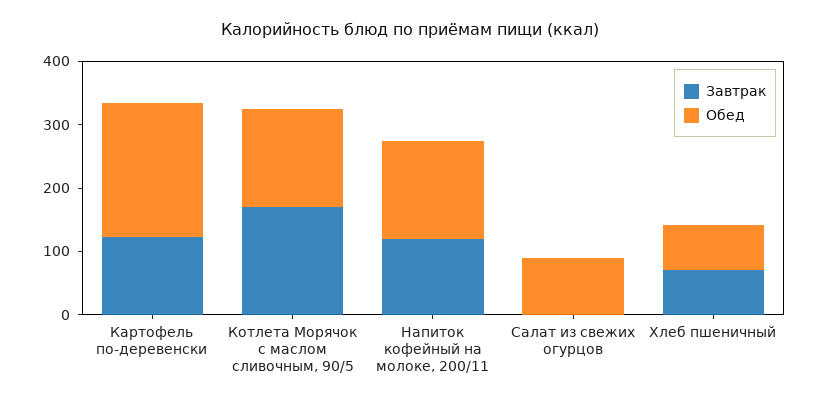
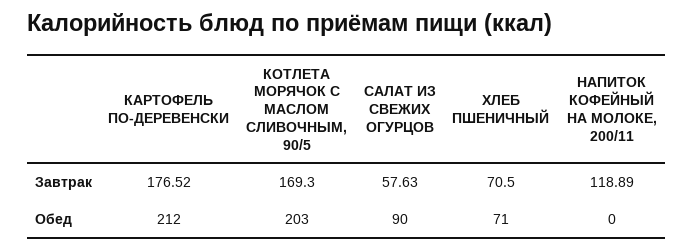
Завтрак, Картофель по-деревенски: 120 -> 176.52
Обед, Котлета Морячок с маслом сливочным, 90/5: 160 -> 203
Обед, Напиток кофейный на молоке, 200/11: 160 -> 0
Завтрак, Салат из свежих огурцов: 0 -> 57.63

